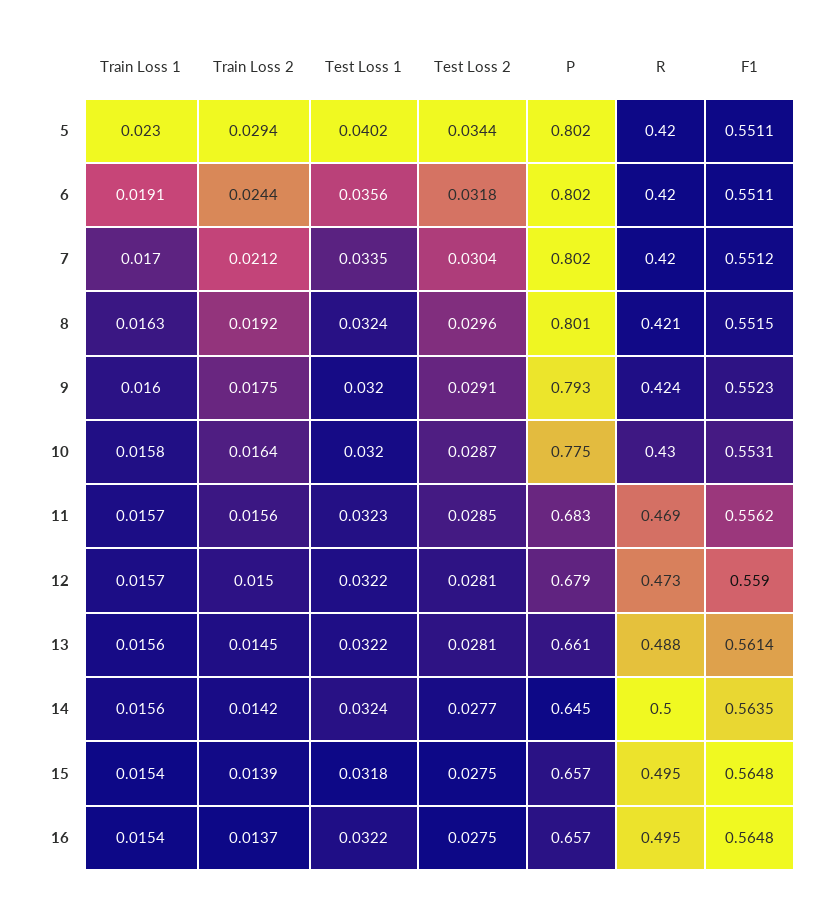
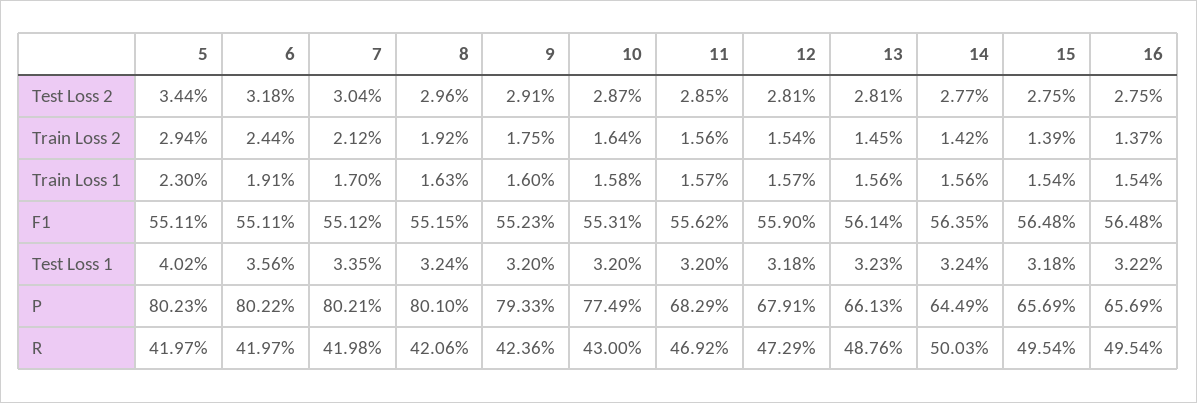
Test Loss 1, 11: 0.0323 -> 0.032
Train Loss 2, 12: 0.015 -> 0.0154
Test Loss 1, 12: 0.0322 -> 0.0318
Test Loss 1, 13: 0.0322 -> 0.0323

